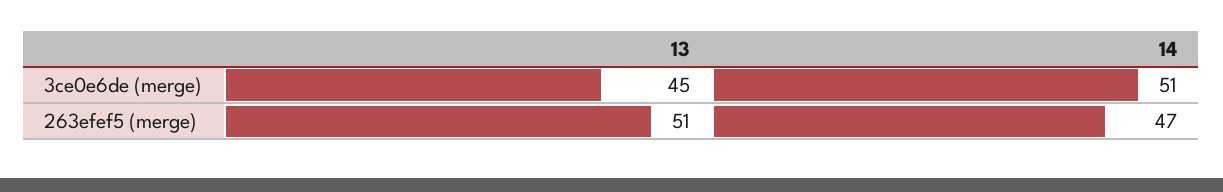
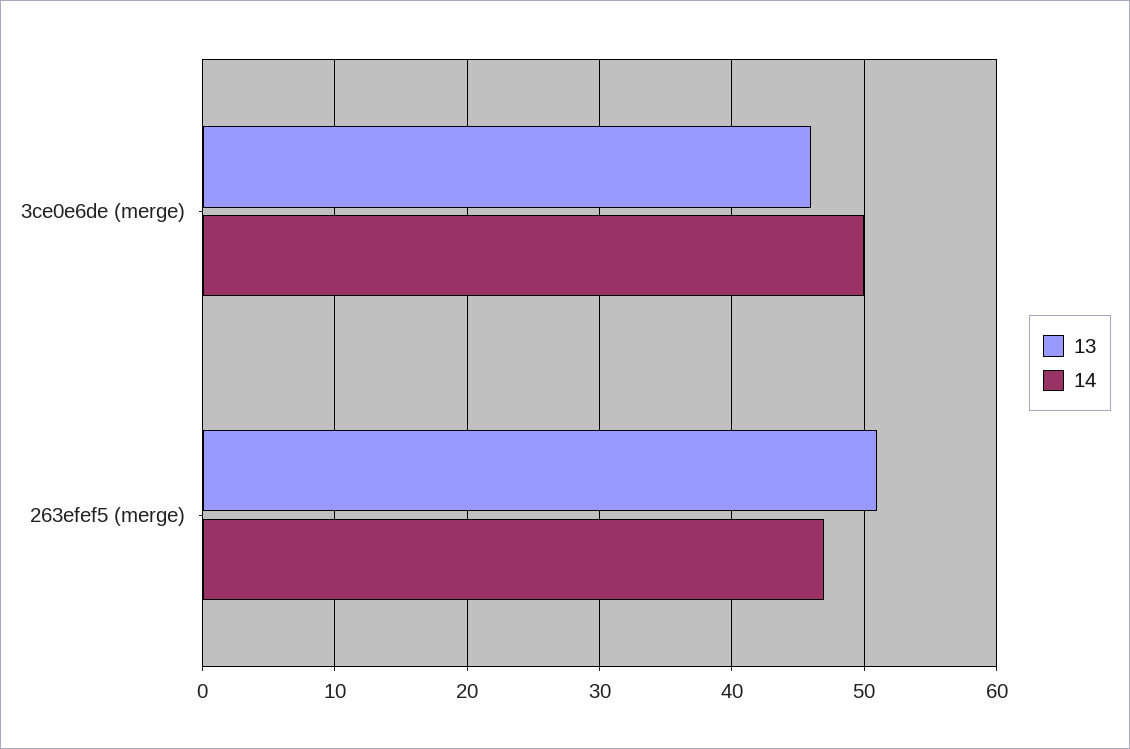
13, 3ce0e6de (merge): 45 -> 46
14, 3ce0e6de (merge): 51 -> 50

